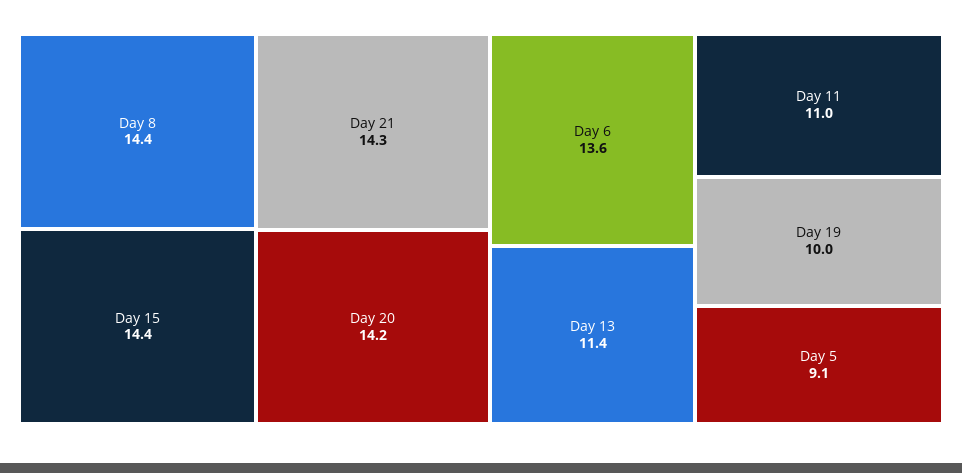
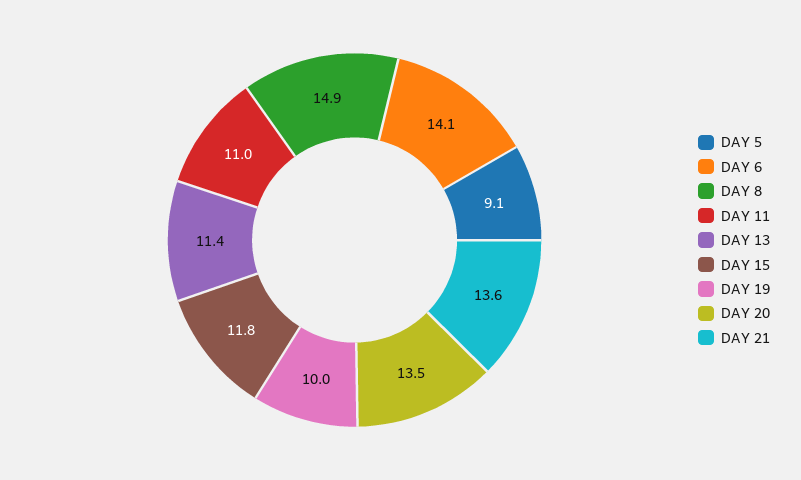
Day 8: 14.4 -> 14.9
Day 15: 14.4 -> 11.8
Day 21: 14.3 -> 13.6
Day 20: 14.2 -> 13.5
Day 6: 13.6 -> 14.1

